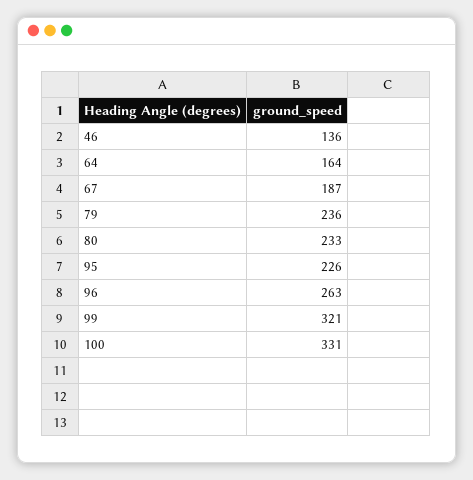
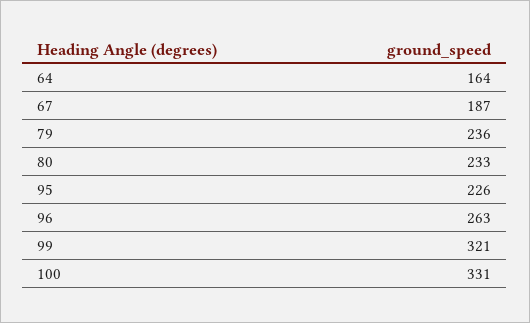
46: 136 -> none

